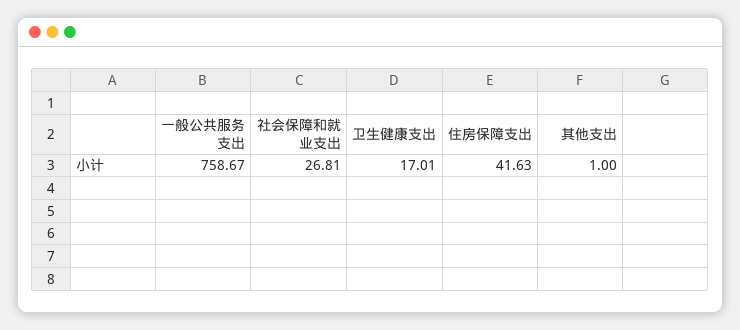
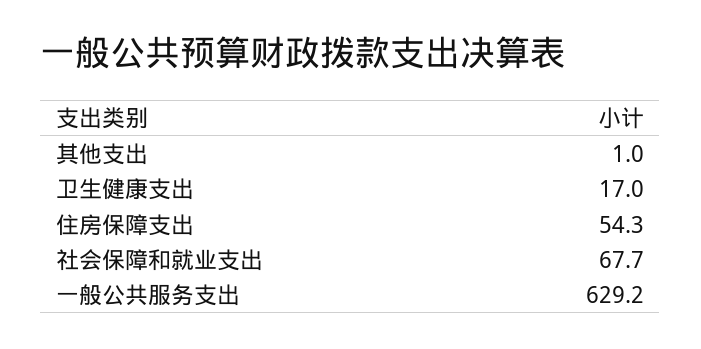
一般公共服务支出: 758.67 -> 629.2
社会保障和就业支出: 26.81 -> 67.7
住房保障支出: 41.63 -> 54.3

